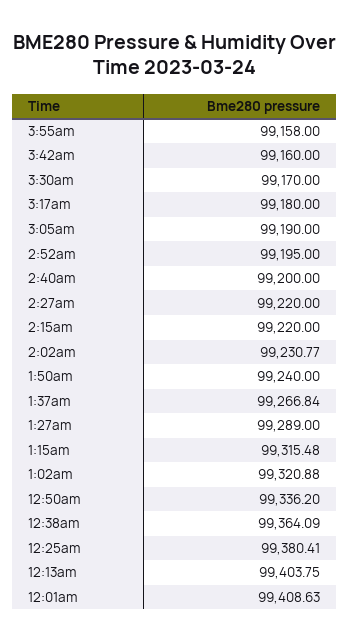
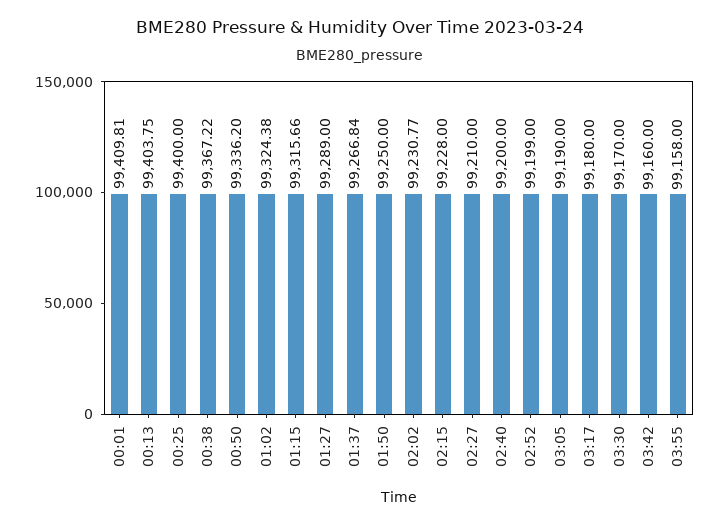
2:52am: 99195 -> 99199
2:27am: 99220 -> 99210
2:15am: 99220 -> 99228
1:50am: 99240 -> 99250
1:15am: 99315.48 -> 99315.66
1:02am: 99320.88 -> 99324.38
12:38am: 99364.09 -> 99367.22
12:25am: 99380.41 -> 99400
12:01am: 99408.63 -> 99409.81

